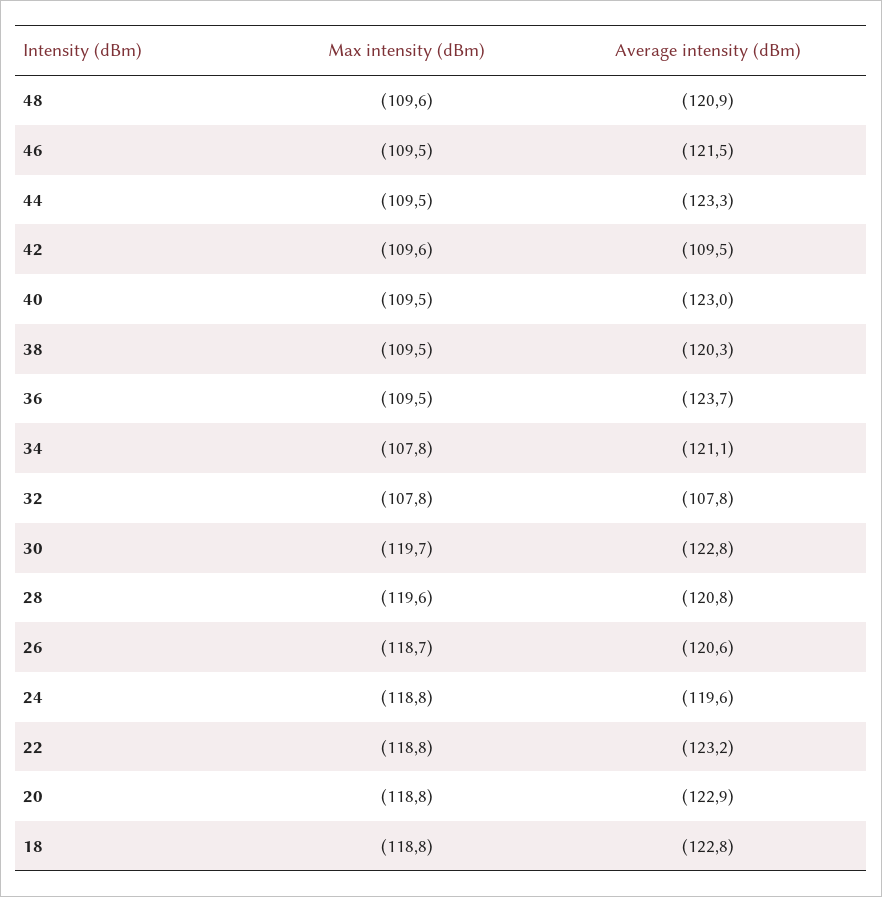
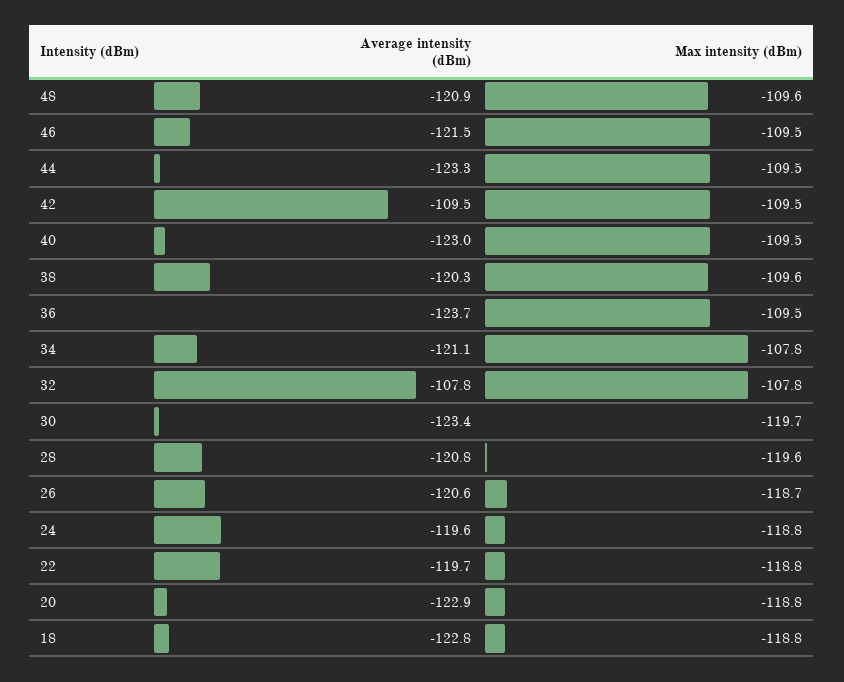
Max intensity (dBm), 42: -109.6 -> -109.5
Max intensity (dBm), 38: -109.5 -> -109.6
Average intensity (dBm), 30: -122.8 -> -123.4
Average intensity (dBm), 22: -123.2 -> -119.7

